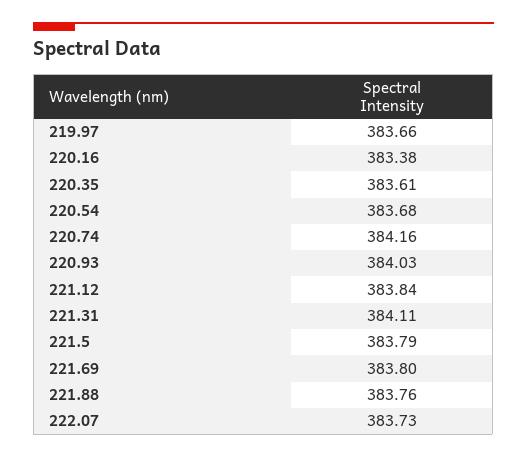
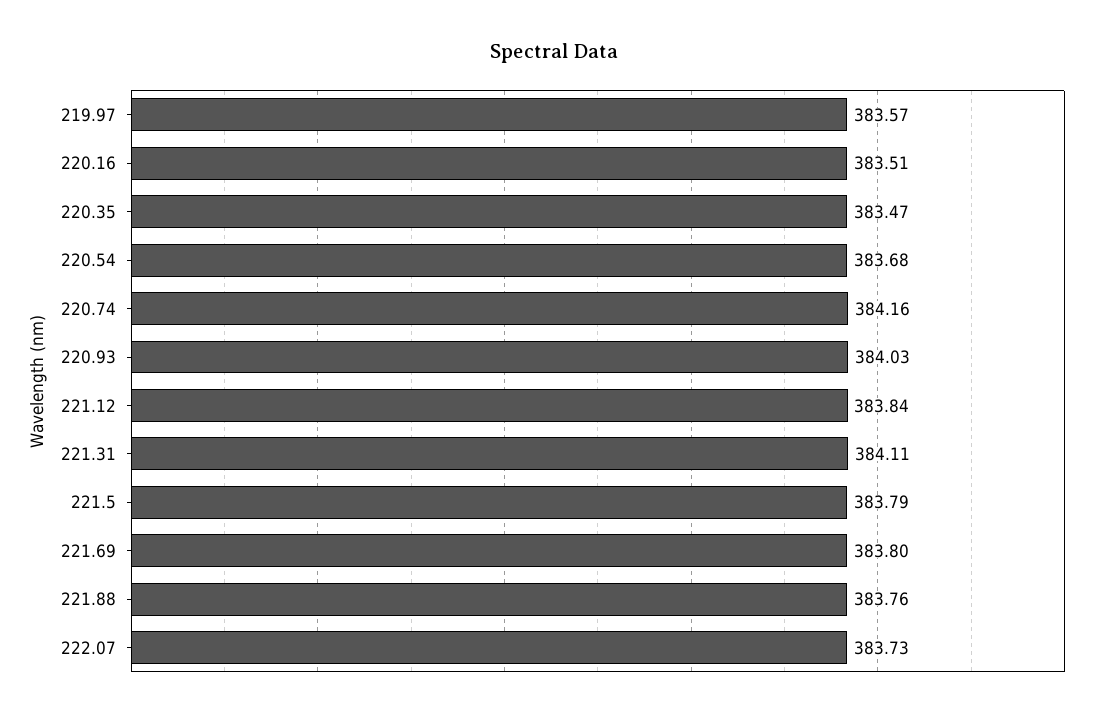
219.97: 383.66 -> 383.57
220.16: 383.38 -> 383.51
220.35: 383.61 -> 383.47

